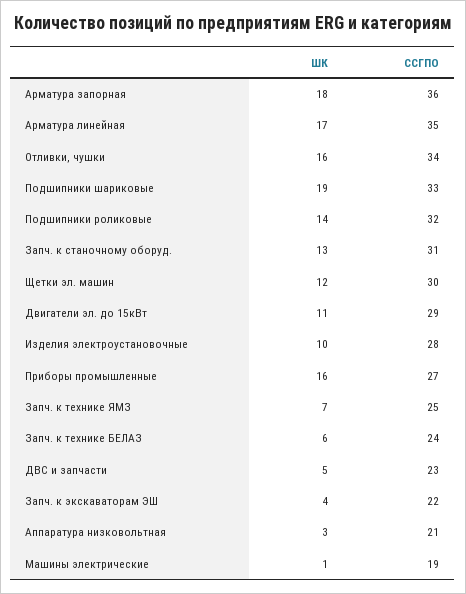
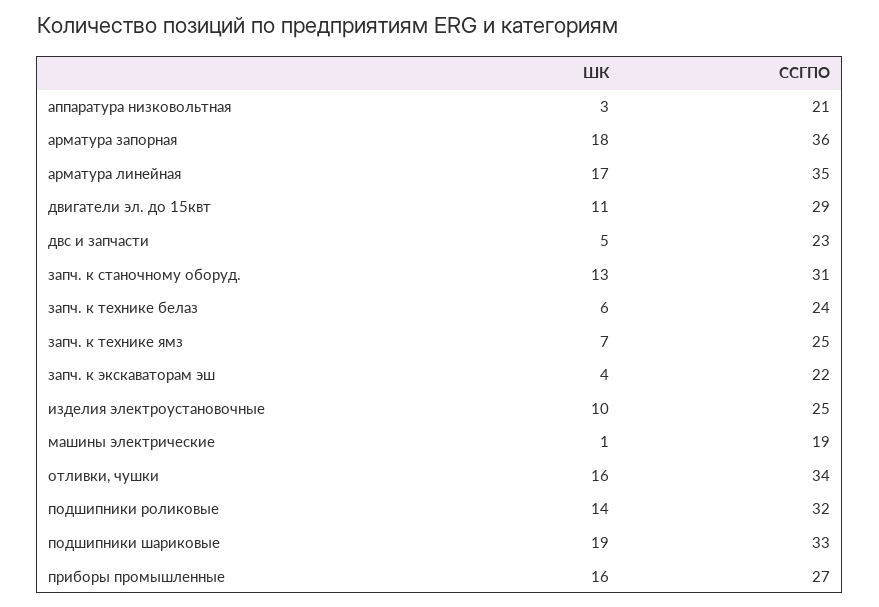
ШК, Щетки эл. машин: 12 -> none
ССГПО, Щетки эл. машин: 30 -> none
ССГПО, Изделия электроустановочные: 28 -> 25

